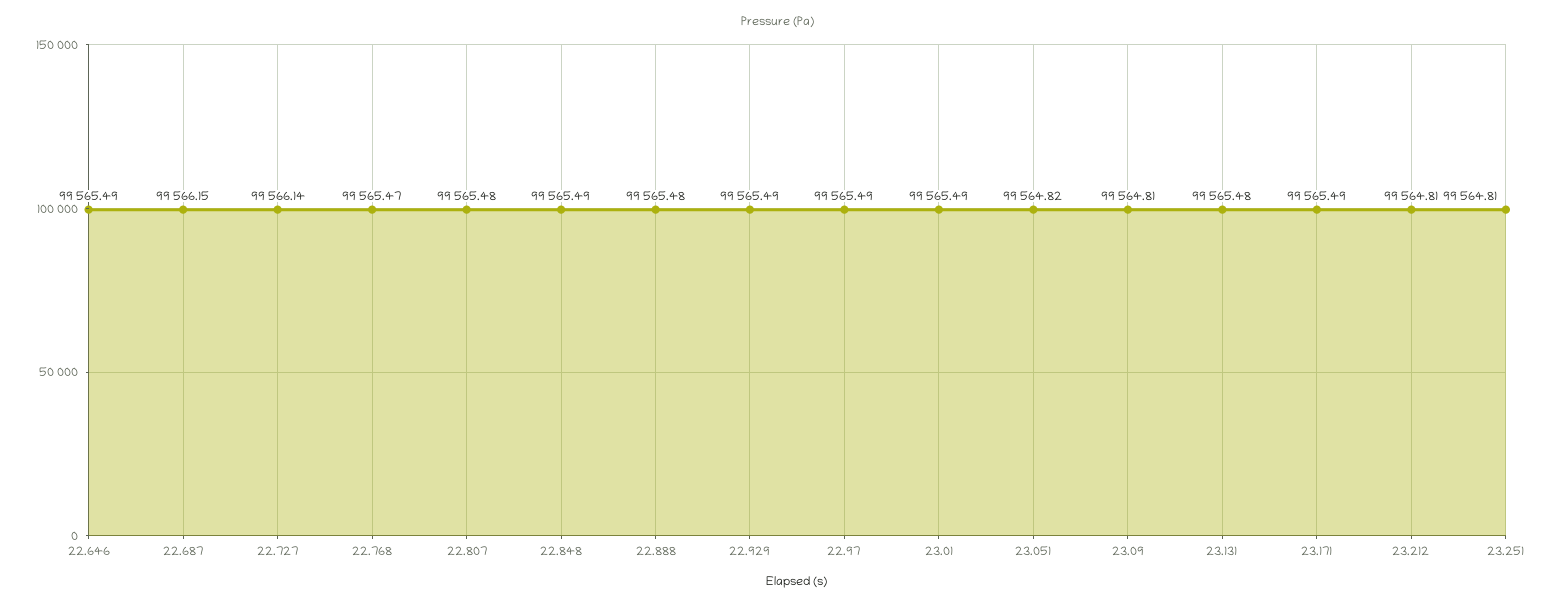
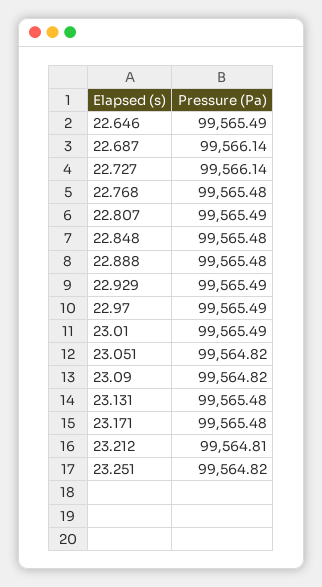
22.687: 99566.15 -> 99566.14
22.768: 99565.47 -> 99565.48
22.807: 99565.48 -> 99565.49
22.848: 99565.49 -> 99565.48
23.09: 99564.81 -> 99564.82
23.171: 99565.49 -> 99565.48
23.251: 99564.81 -> 99564.82

